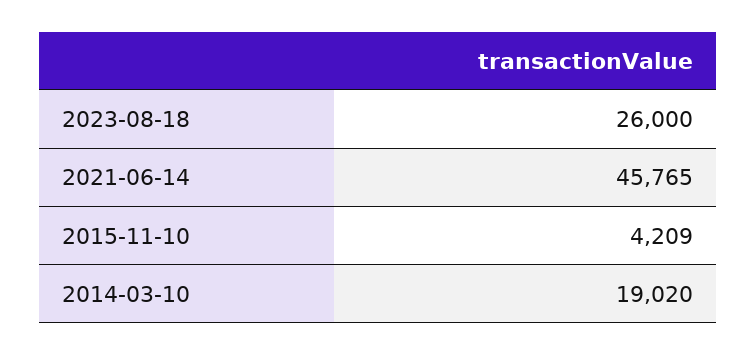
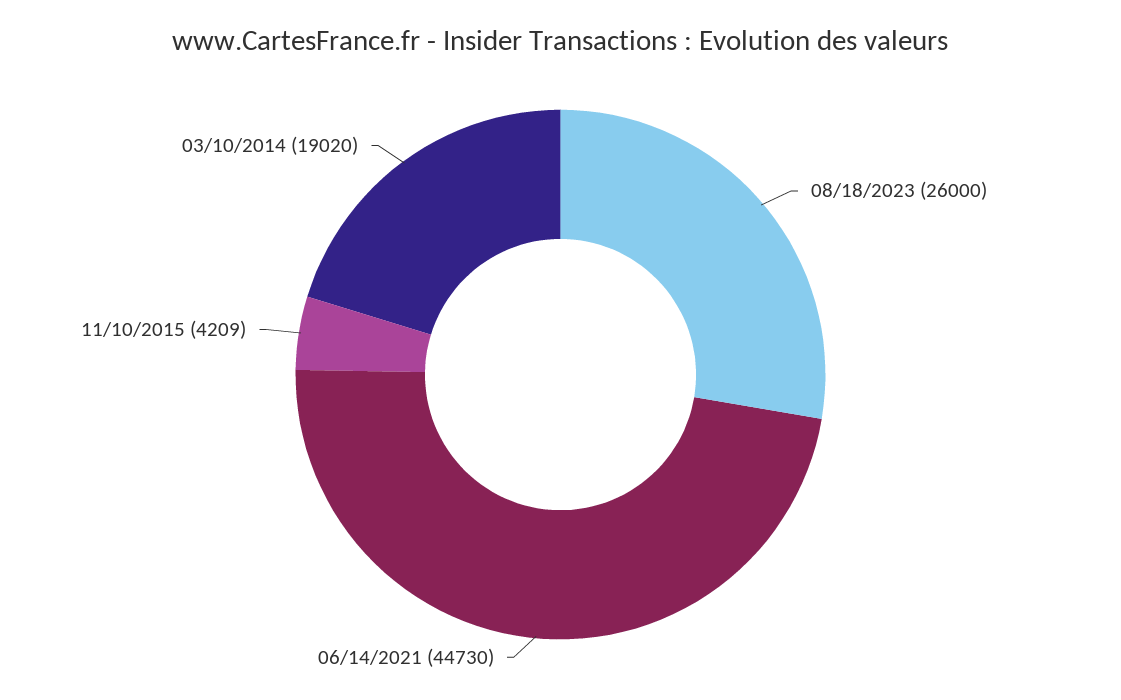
2021-06-14: 45765 -> 44730

